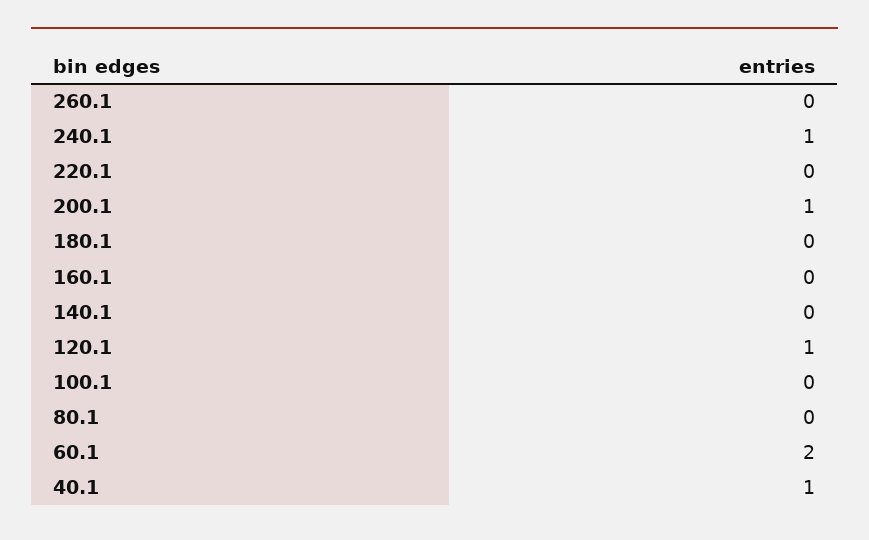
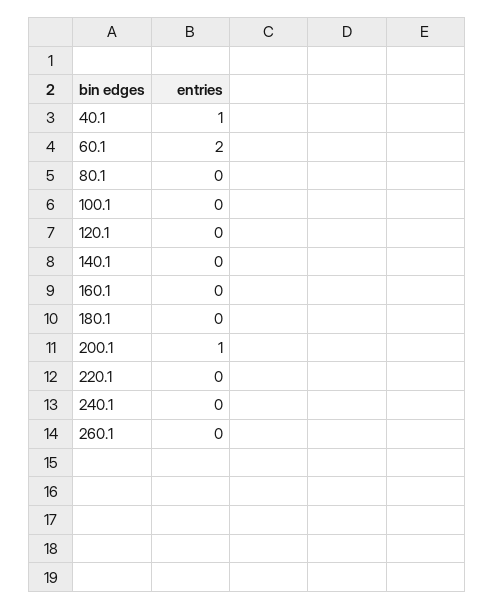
240.1: 1 -> 0
120.1: 1 -> 0

